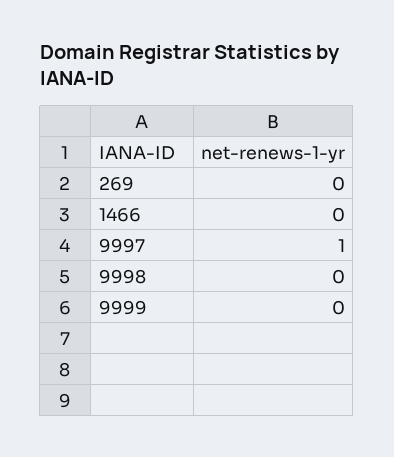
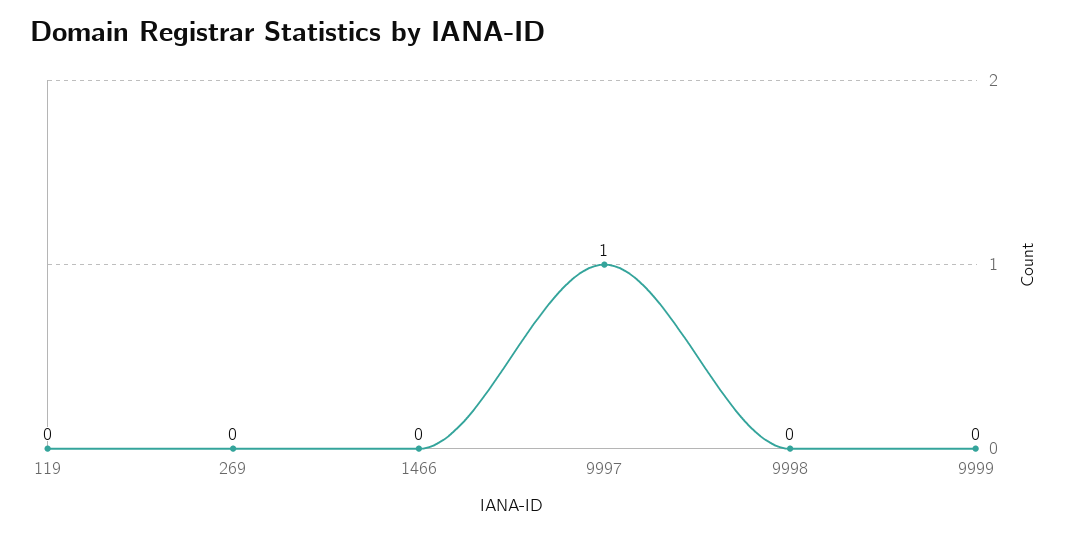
119: none -> 0

